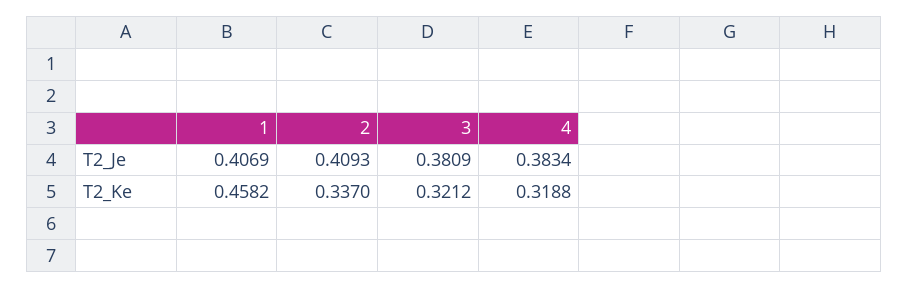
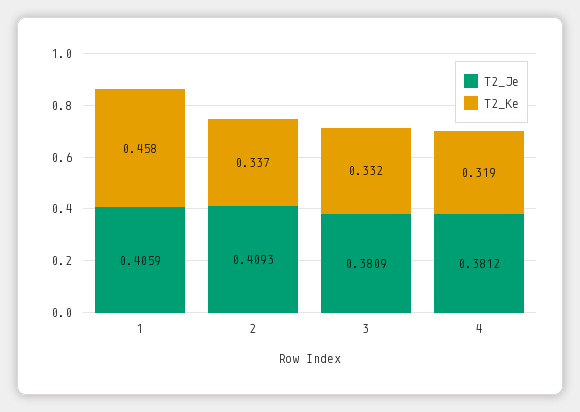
T2_Je, 1: 0.4069 -> 0.4059
T2_Je, 4: 0.3834 -> 0.3812
T2_Ke, 3: 0.3212 -> 0.332

